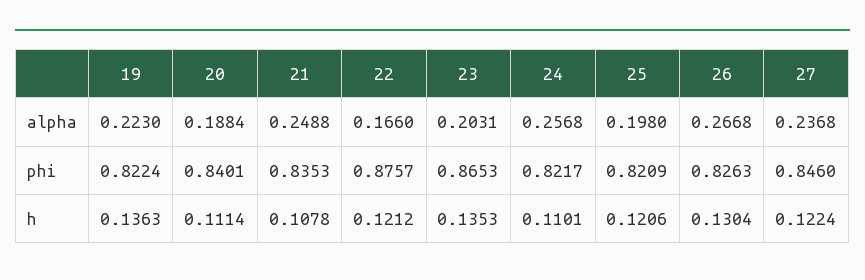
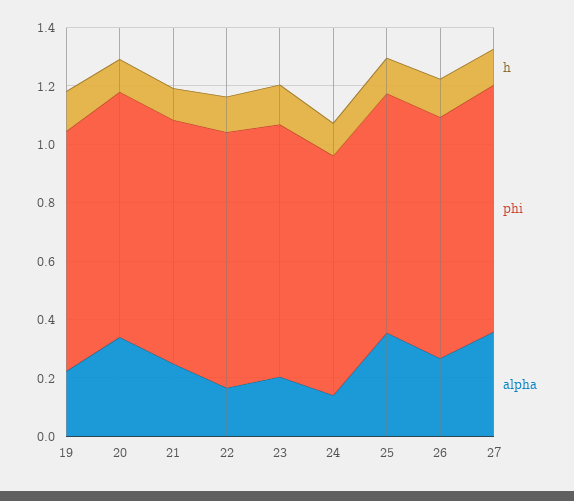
alpha, 20: 0.1884 -> 0.35
alpha, 24: 0.2568 -> 0.15
alpha, 25: 0.198 -> 0.35
alpha, 27: 0.2368 -> 0.35

